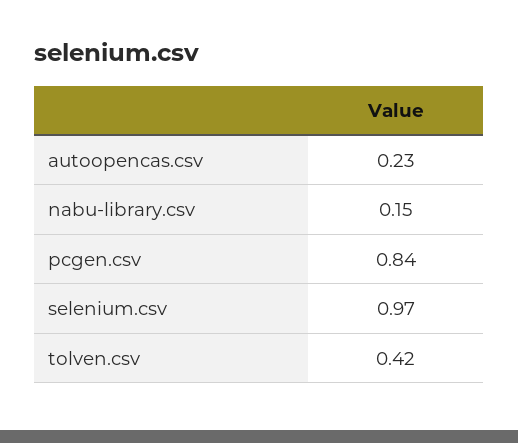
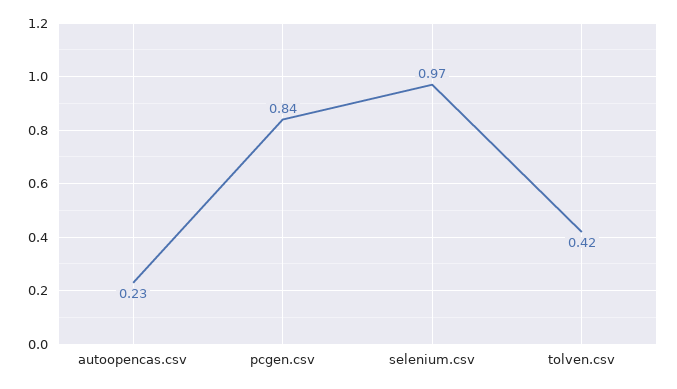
nabu-library.csv: 0.15 -> none

